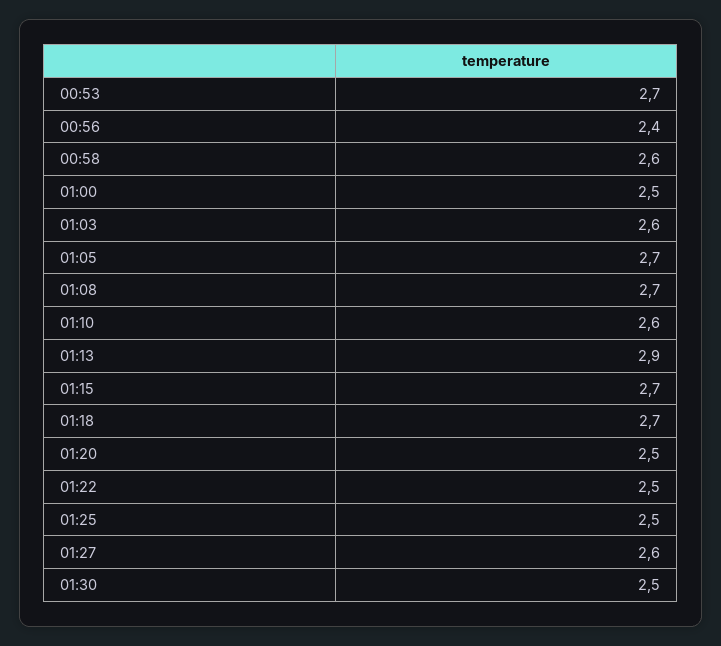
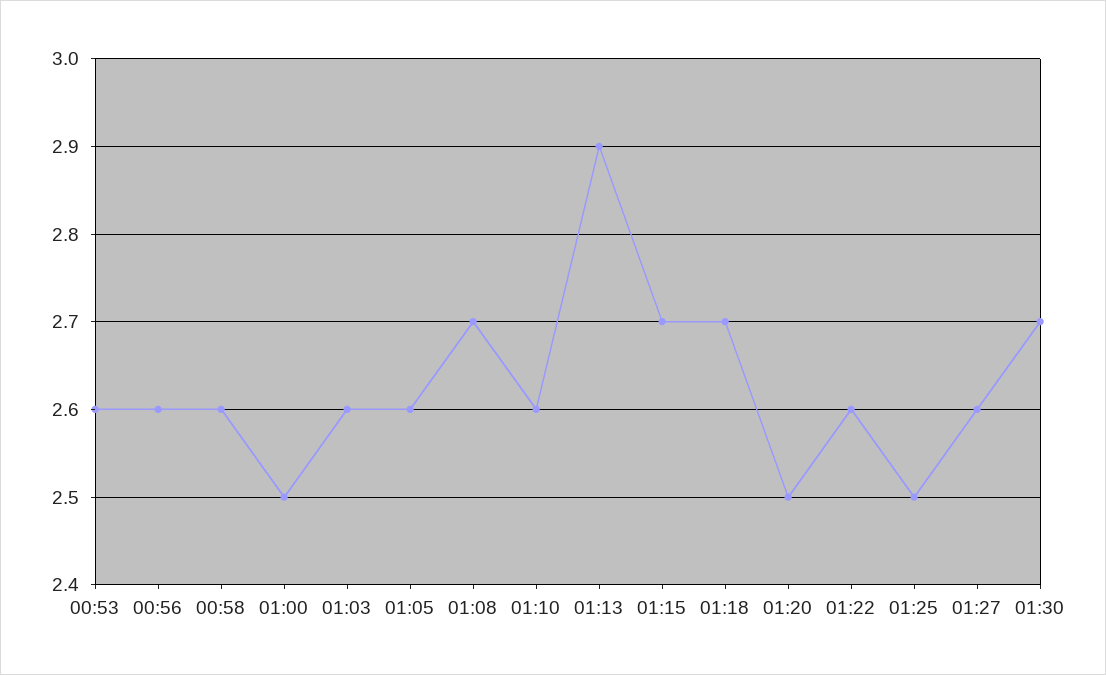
00:53: 2.7 -> 2.6
00:56: 2.4 -> 2.6
01:05: 2.7 -> 2.6
01:22: 2.5 -> 2.6
01:30: 2.5 -> 2.7

